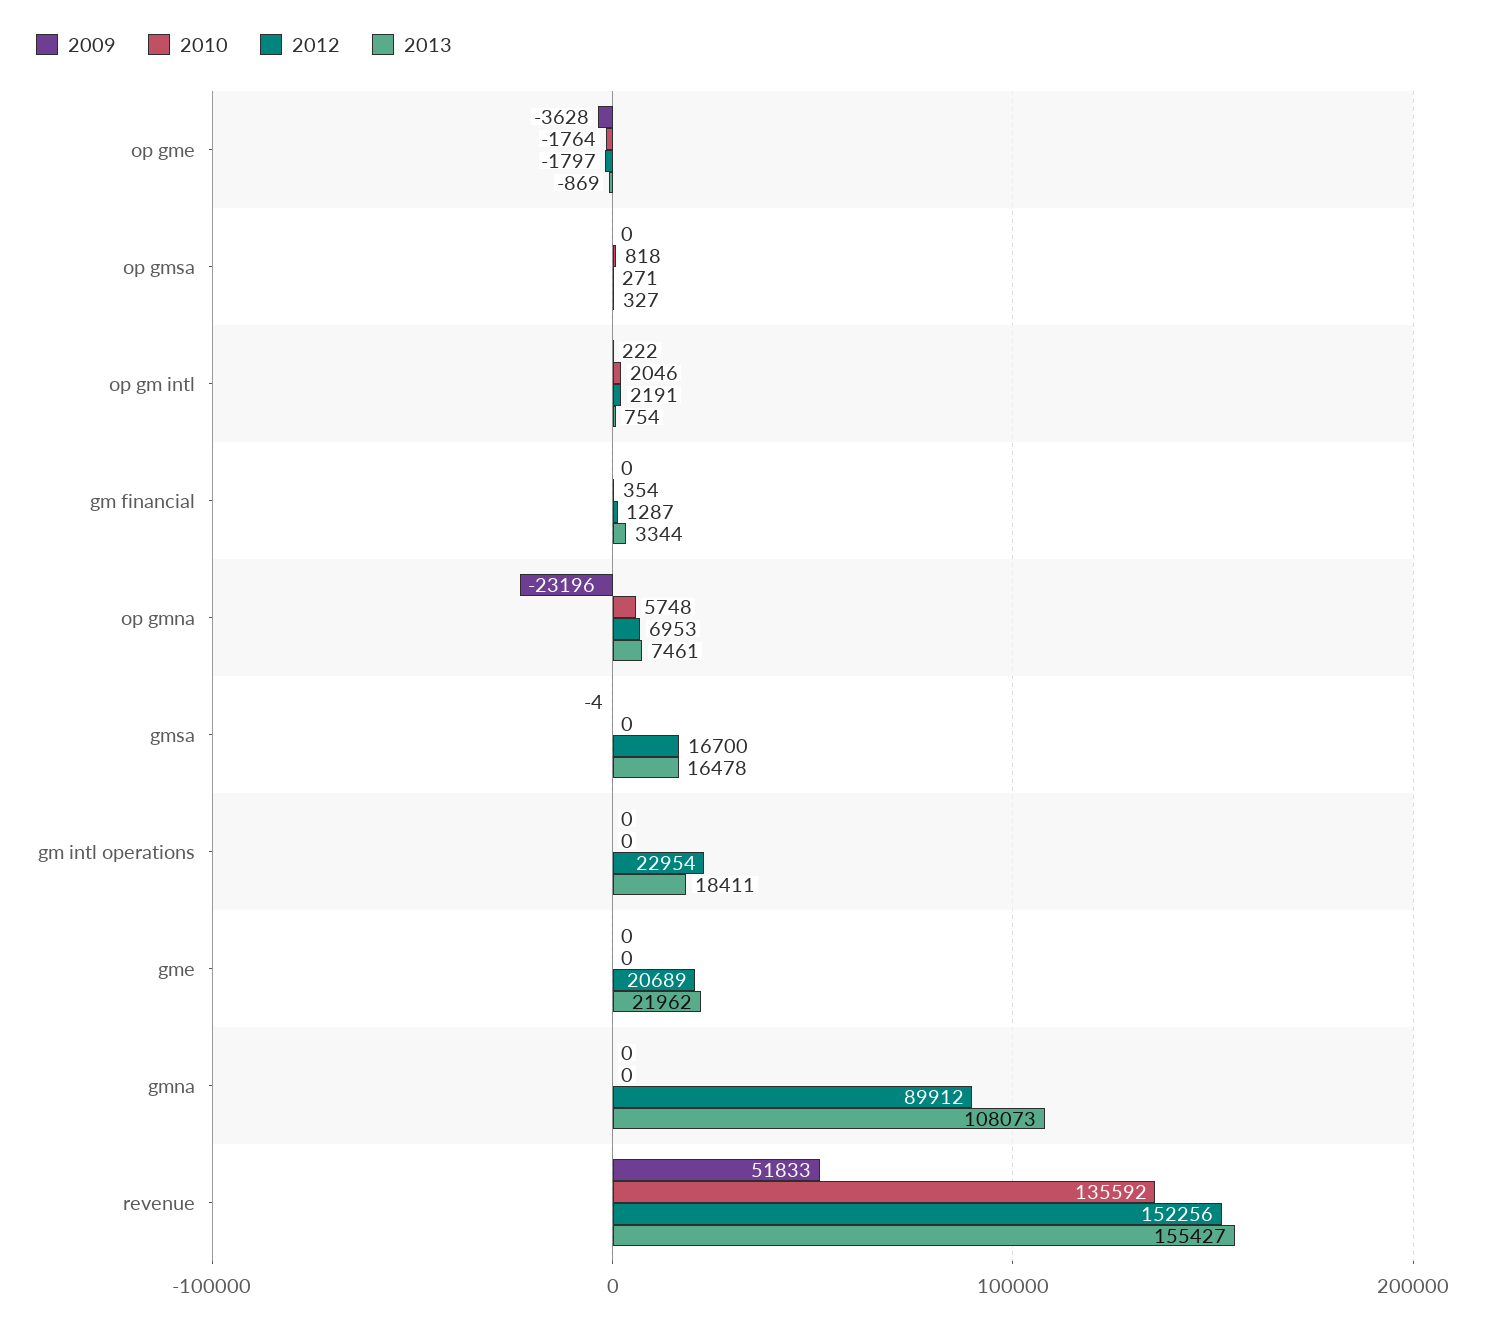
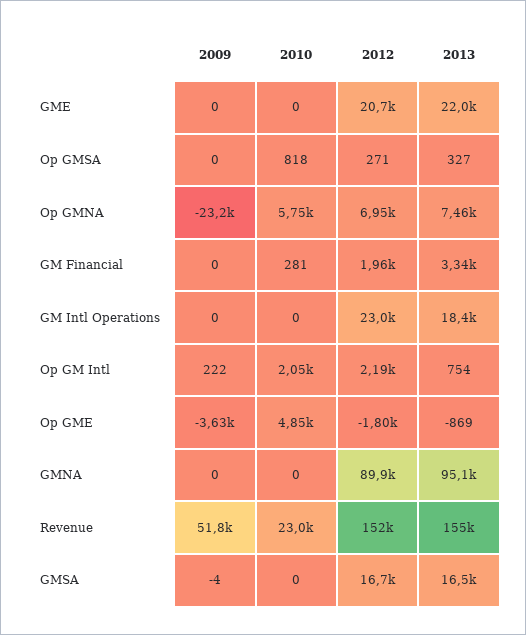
2010, op gme: -1764 -> 4850
2010, gm financial: 354 -> 281
2012, gm financial: 1287 -> 1960
2013, gmna: 108073 -> 95100
2010, revenue: 135592 -> 23000

